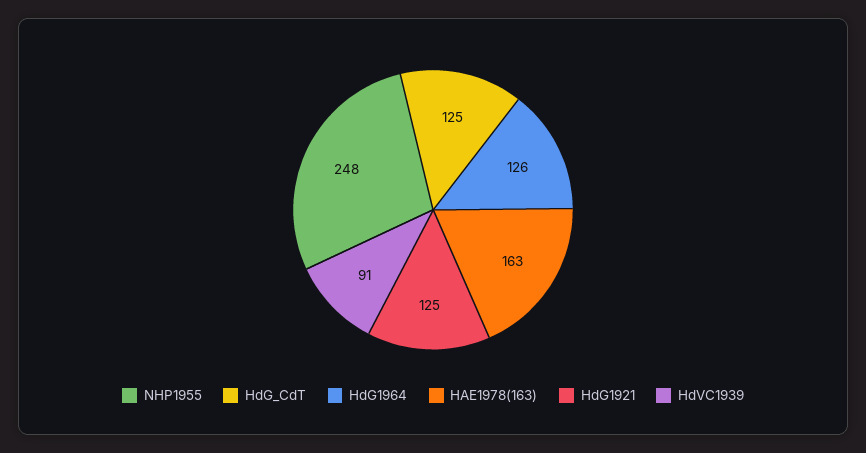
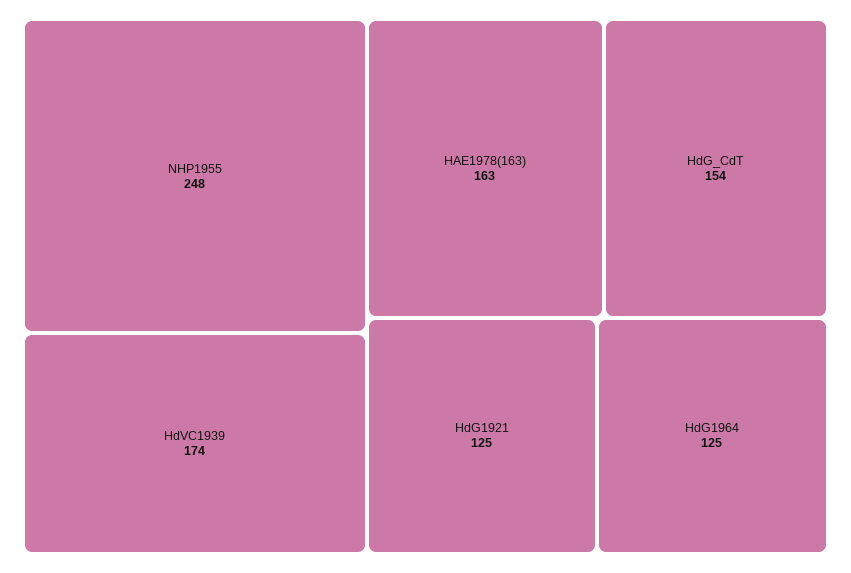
HdG_CdT: 125 -> 154
HdG1964: 126 -> 125
HdVC1939: 91 -> 174

